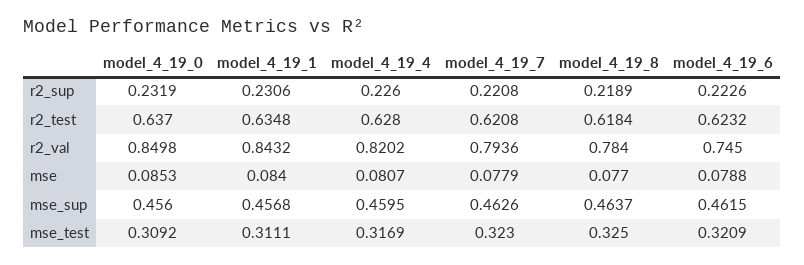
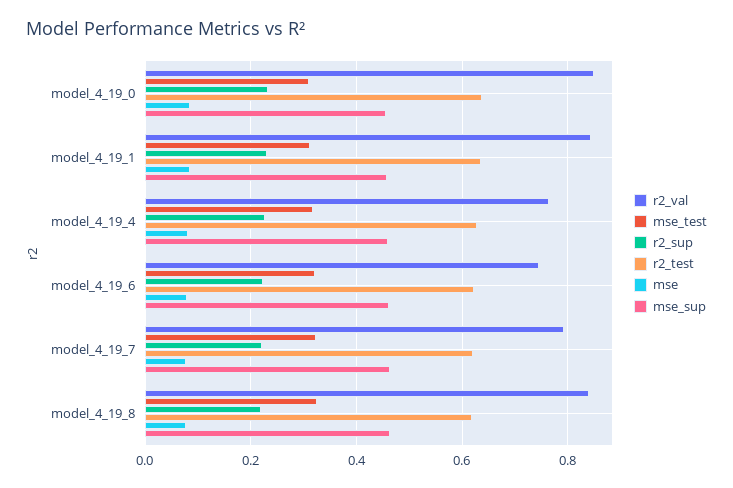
r2_val, model_4_19_4: 0.8202 -> 0.76
r2_val, model_4_19_8: 0.784 -> 0.84

